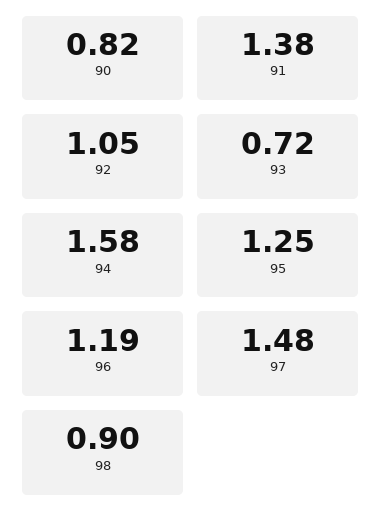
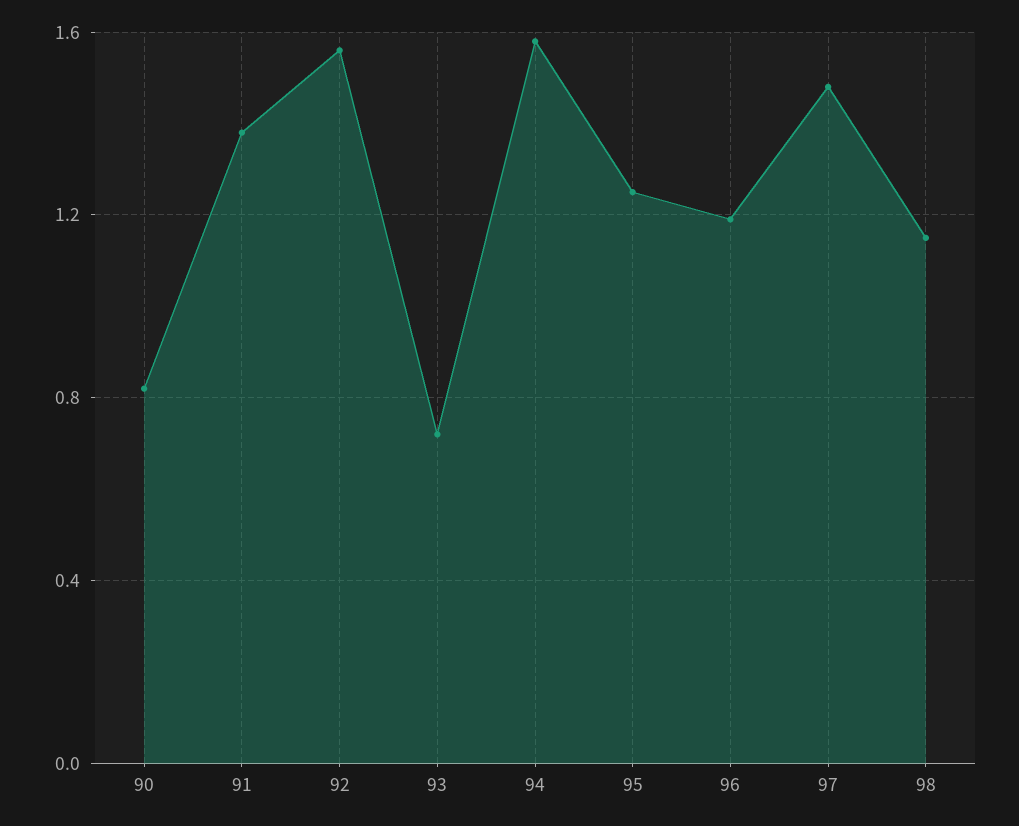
92: 1.05 -> 1.55
98: 0.9 -> 1.15

